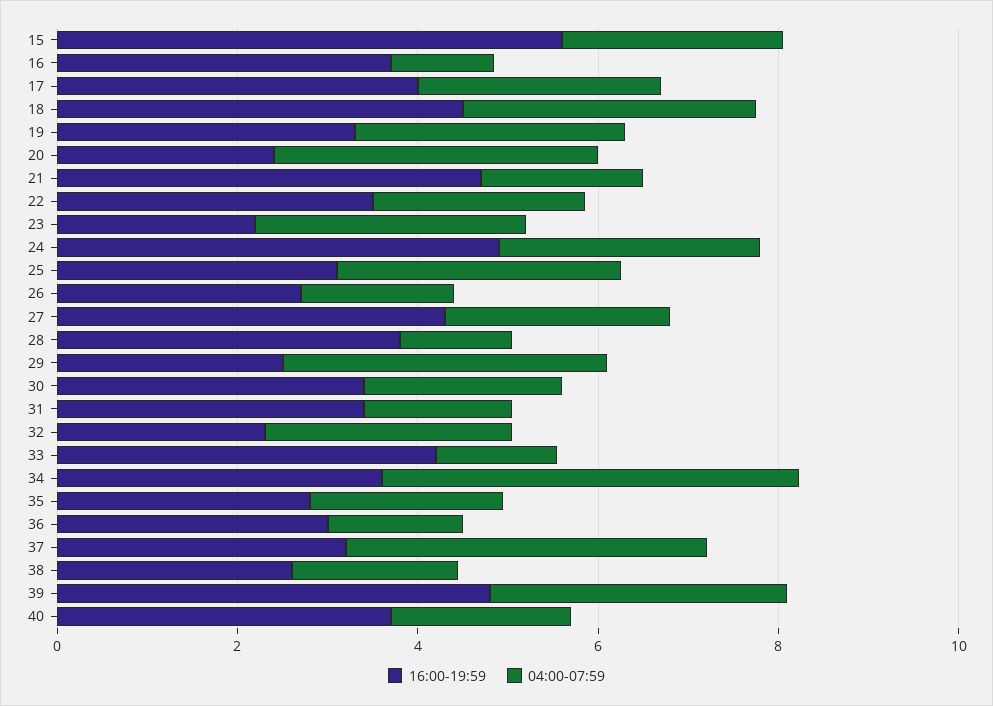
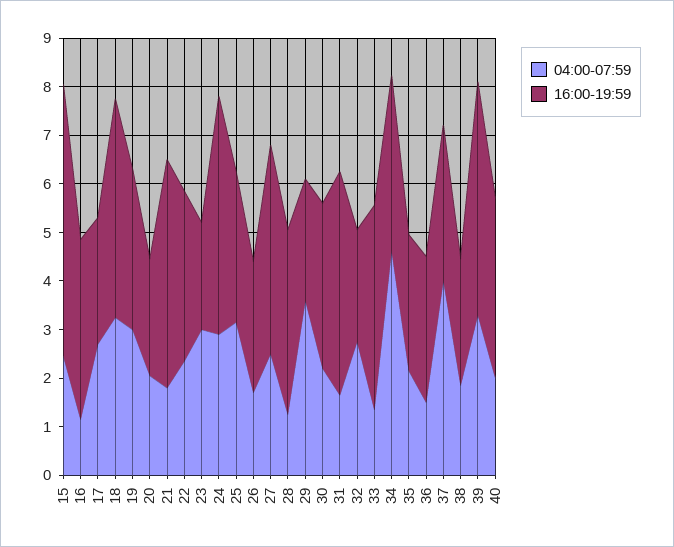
16:00-19:59, 17: 4 -> 2.6
04:00-07:59, 20: 3.5 -> 2
16:00-19:59, 31: 3.5 -> 4.6

